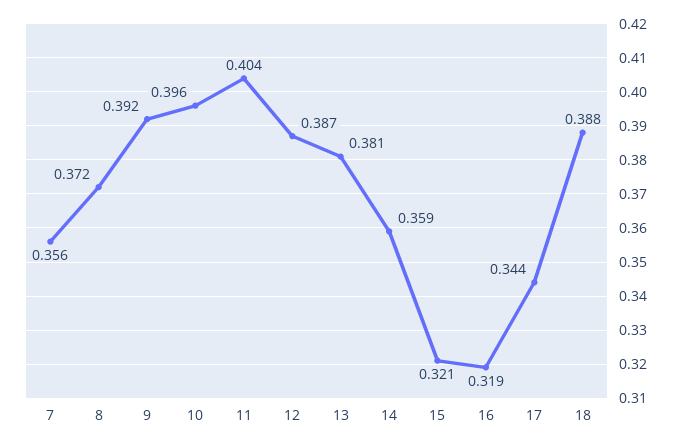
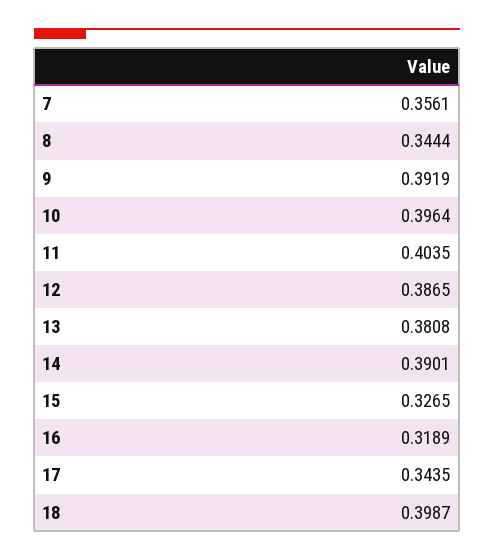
8: 0.372 -> 0.3444
14: 0.359 -> 0.3901
15: 0.321 -> 0.3265
18: 0.388 -> 0.3987

